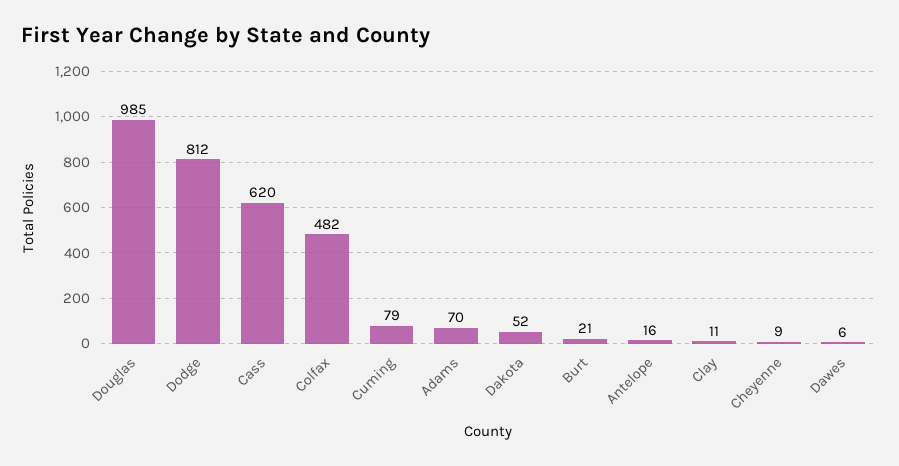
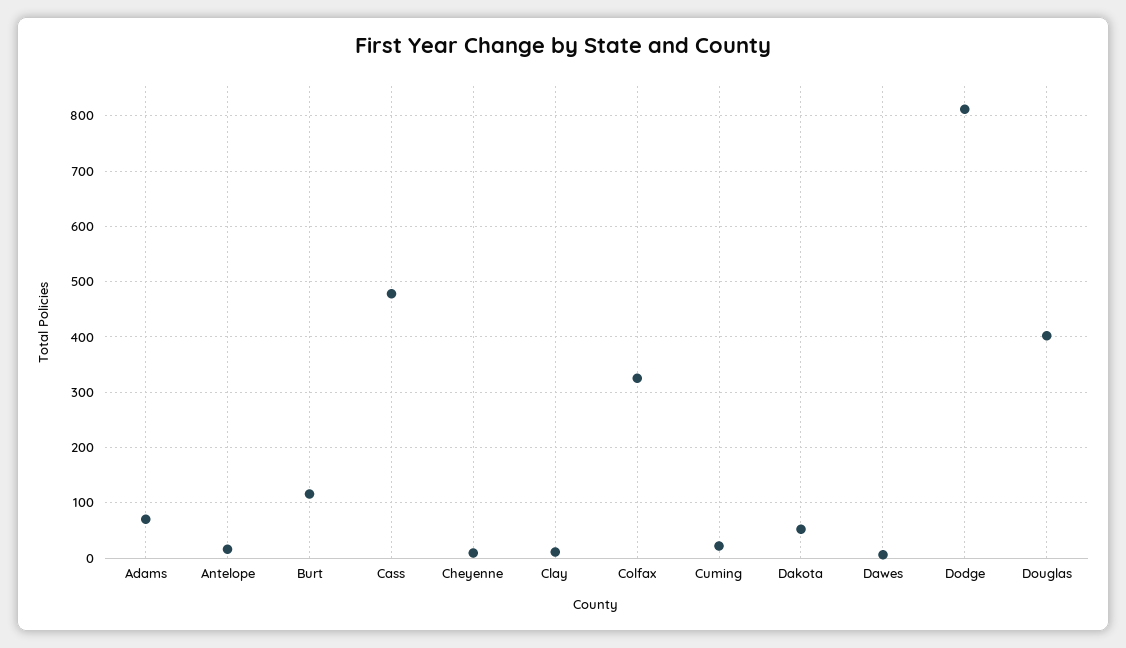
Douglas: 985 -> 400
Cass: 620 -> 480
Colfax: 482 -> 320
Cuming: 79 -> 20
Burt: 21 -> 120

